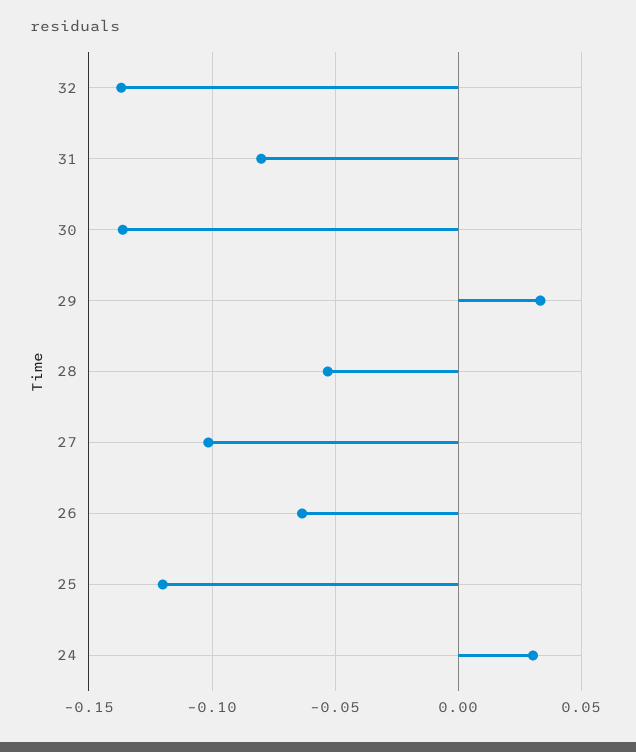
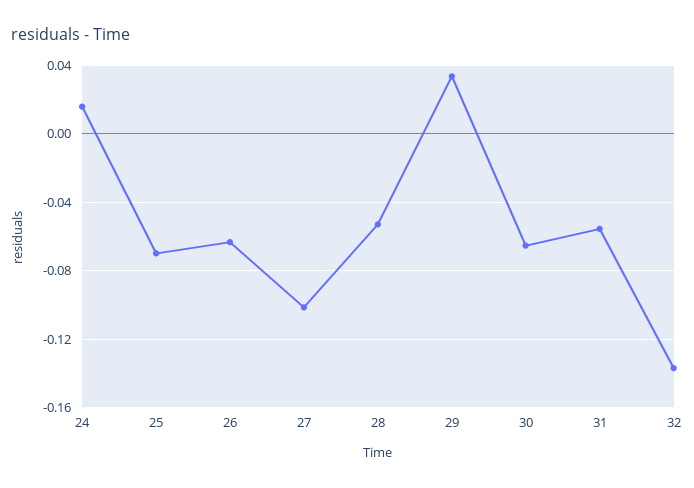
31: -0.08 -> -0.055
30: -0.135 -> -0.065
25: -0.12 -> -0.07
24: 0.03 -> 0.015

